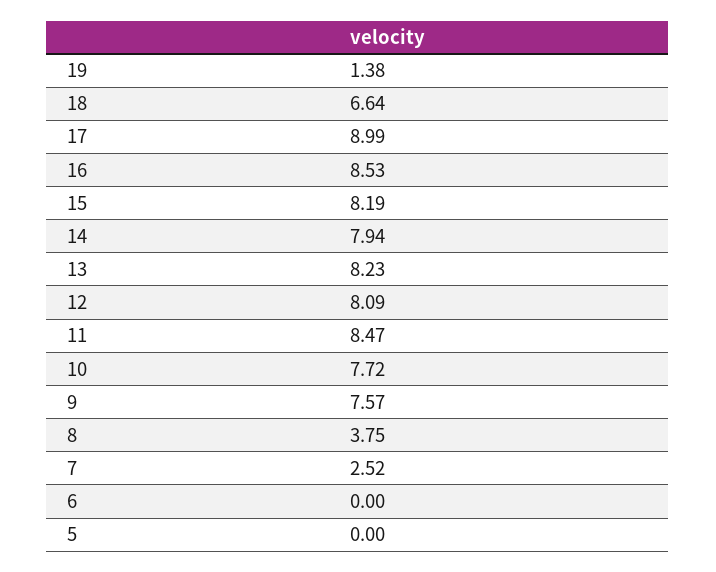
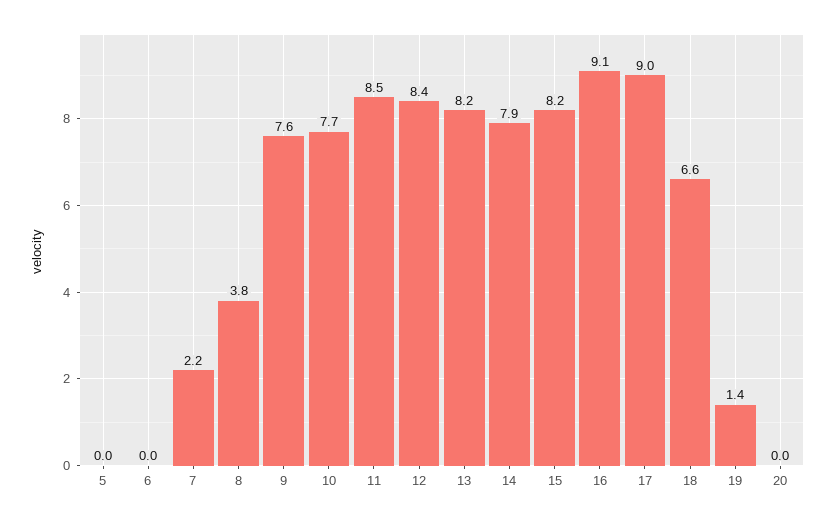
16: 8.53 -> 9.1
12: 8.09 -> 8.4
7: 2.52 -> 2.2
20: none -> 0

